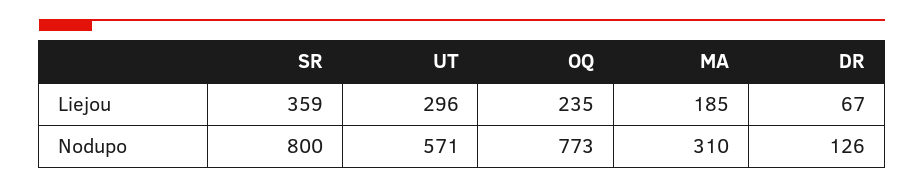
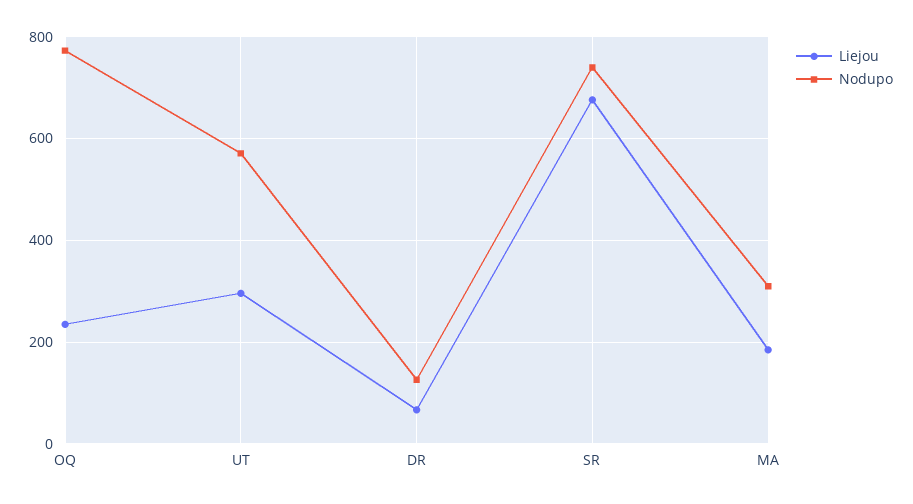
Liejou, SR: 359 -> 680
Nodupo, SR: 800 -> 740

